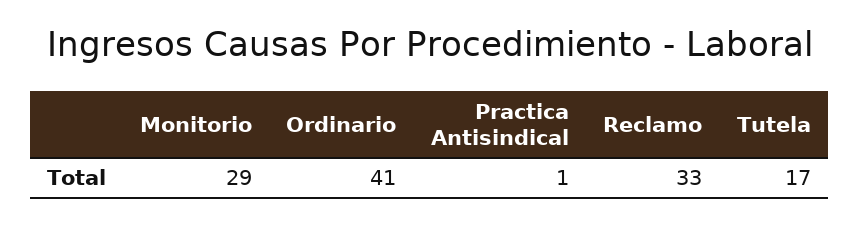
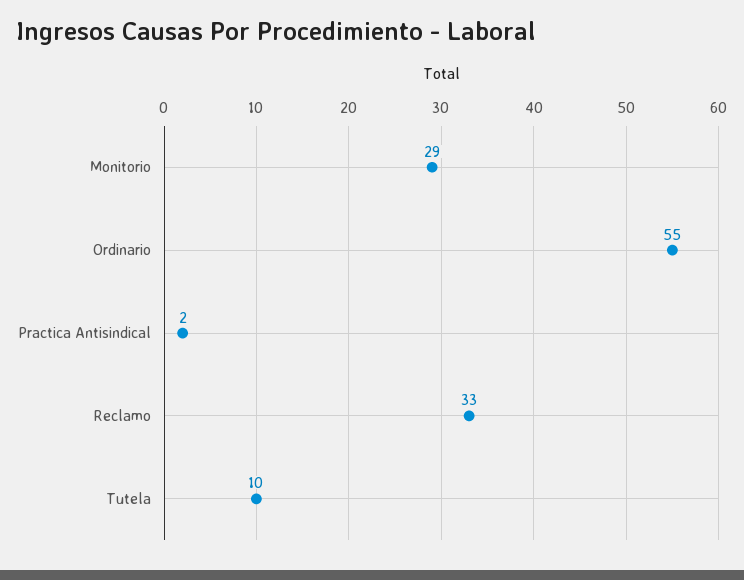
Ordinario: 41 -> 55
Practica Antisindical: 1 -> 2
Tutela: 17 -> 10

